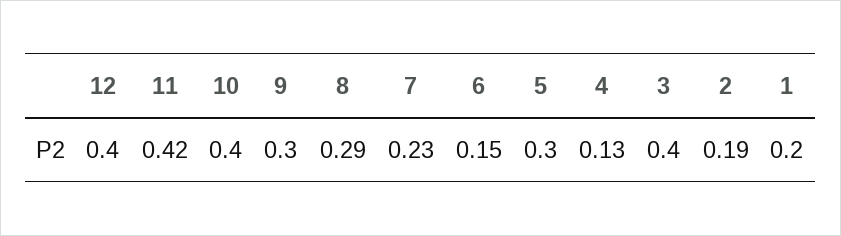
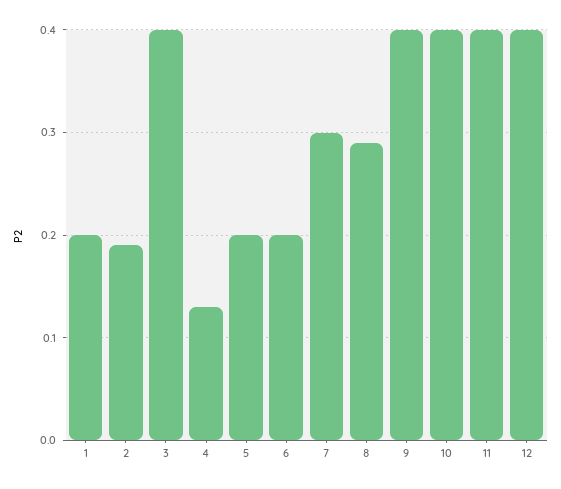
11: 0.42 -> 0.4
9: 0.3 -> 0.4
7: 0.23 -> 0.3
6: 0.15 -> 0.2
5: 0.3 -> 0.2

